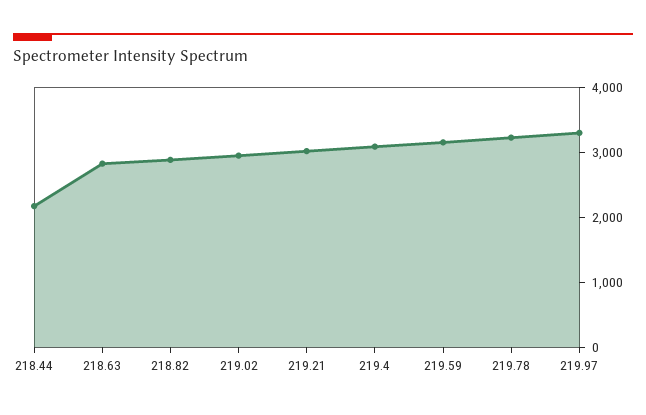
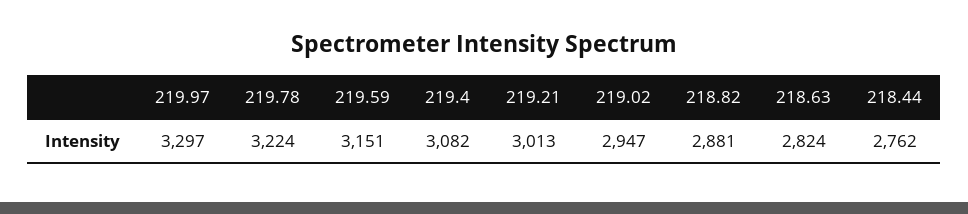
218.44: 2200 -> 2762

